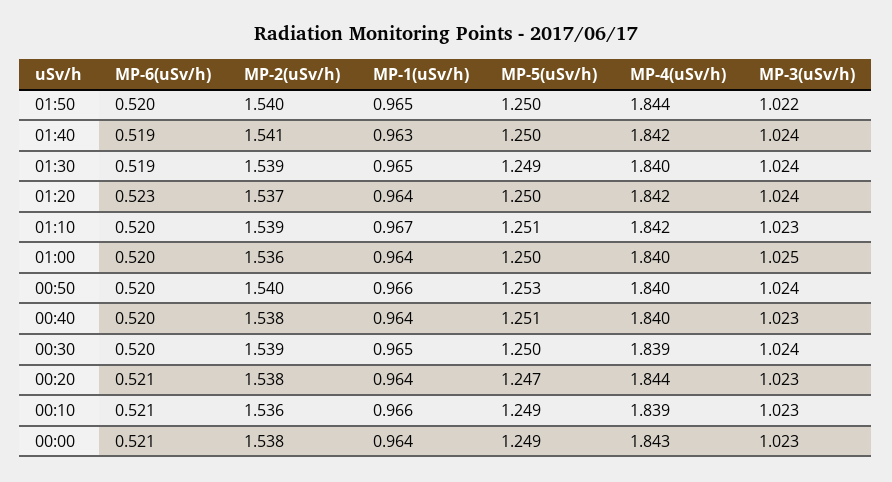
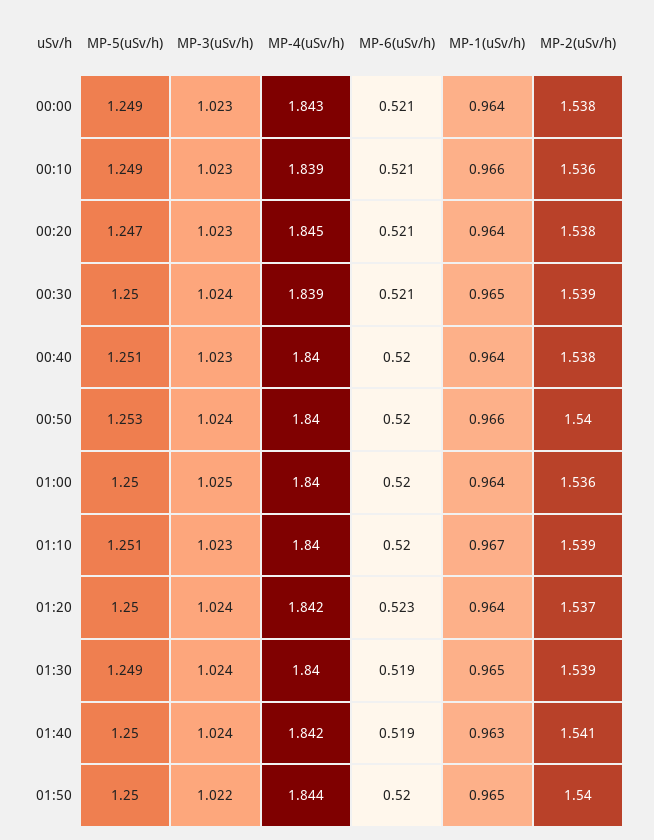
MP-4(uSv/h), 01:10: 1.842 -> 1.84
MP-6(uSv/h), 00:30: 0.52 -> 0.521
MP-4(uSv/h), 00:20: 1.844 -> 1.845

